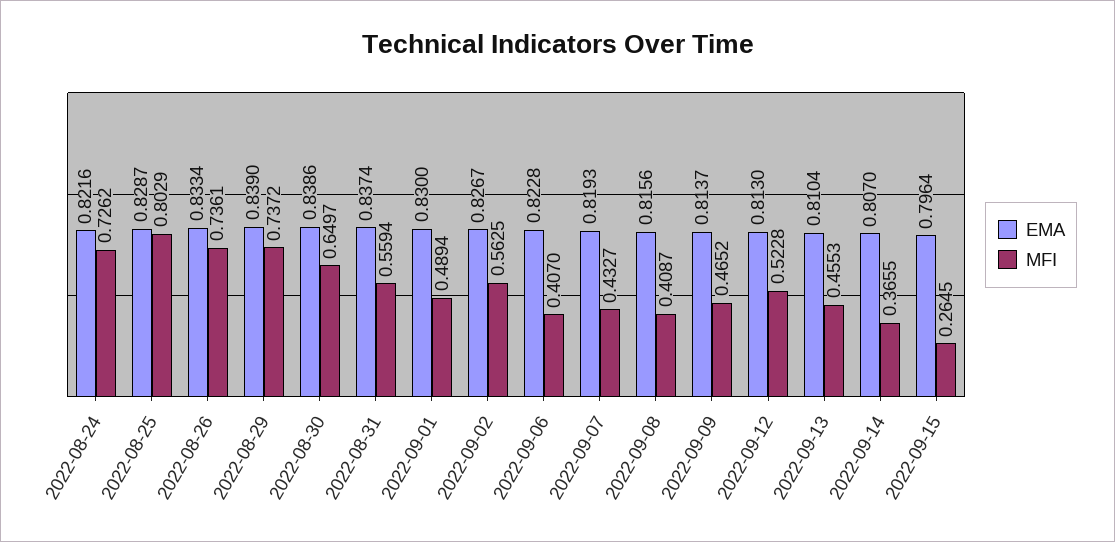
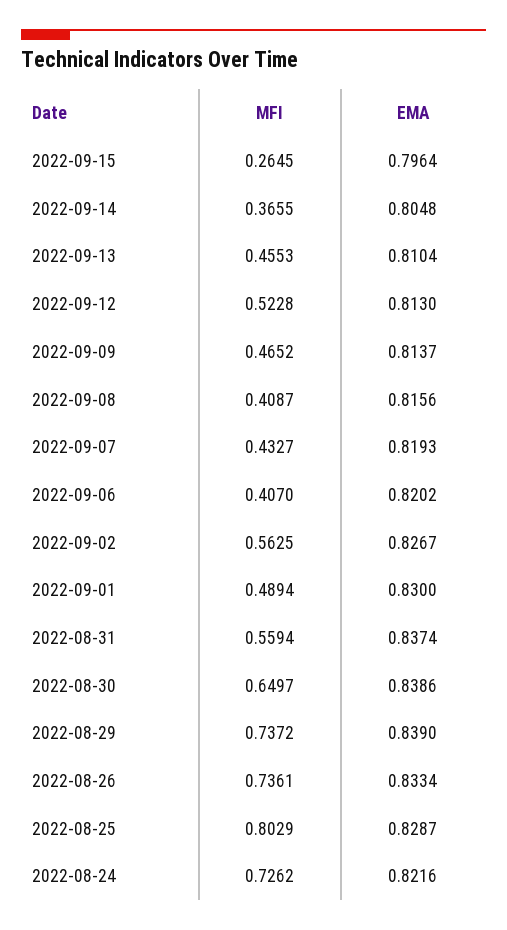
EMA, 2022-09-06: 0.8228 -> 0.8202
EMA, 2022-09-14: 0.807 -> 0.8048

